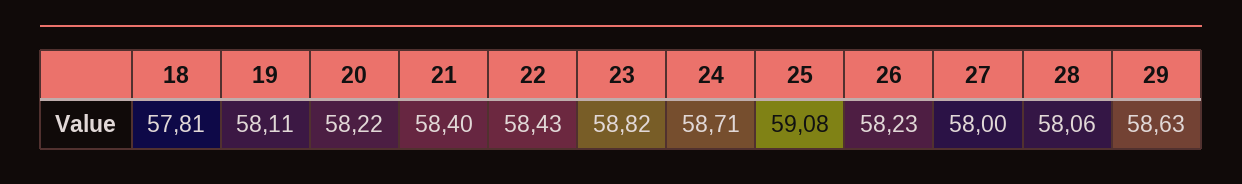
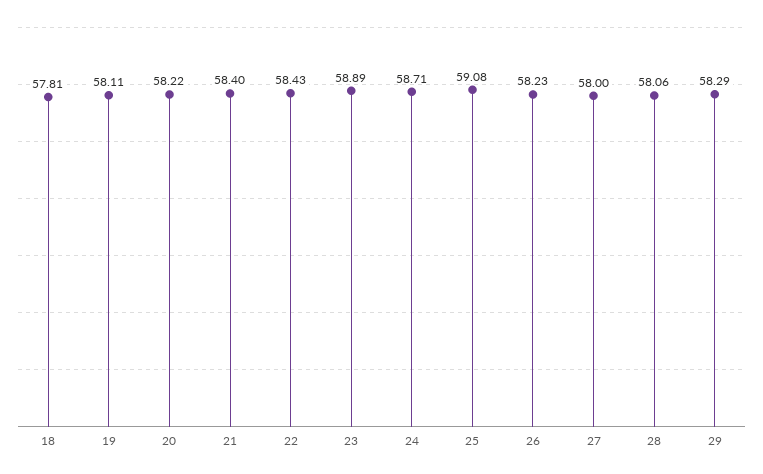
23: 58.82 -> 58.89
29: 58.63 -> 58.29

